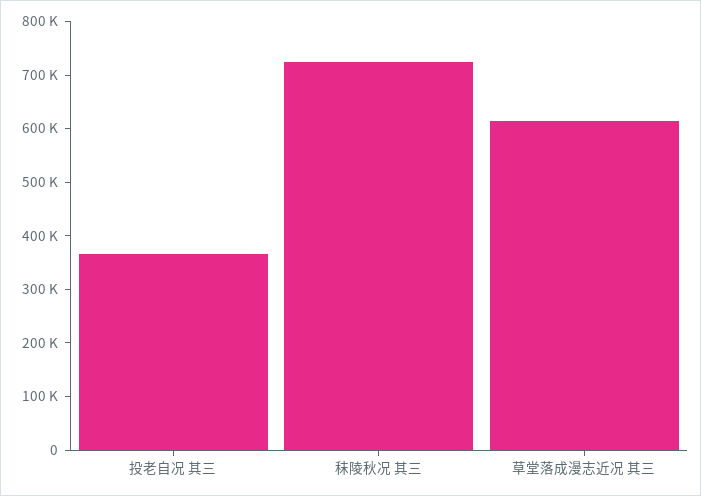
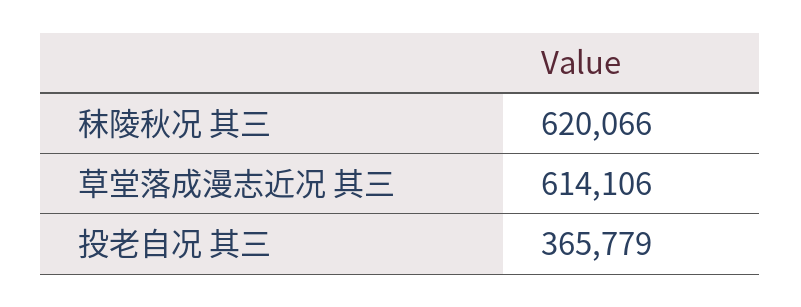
秣陵秋况 其三: 720000 -> 620066

